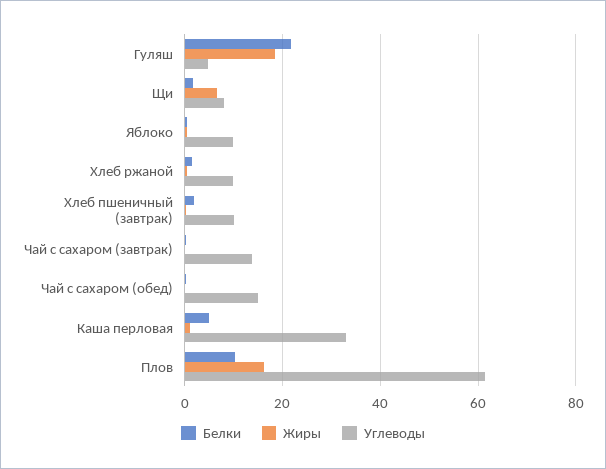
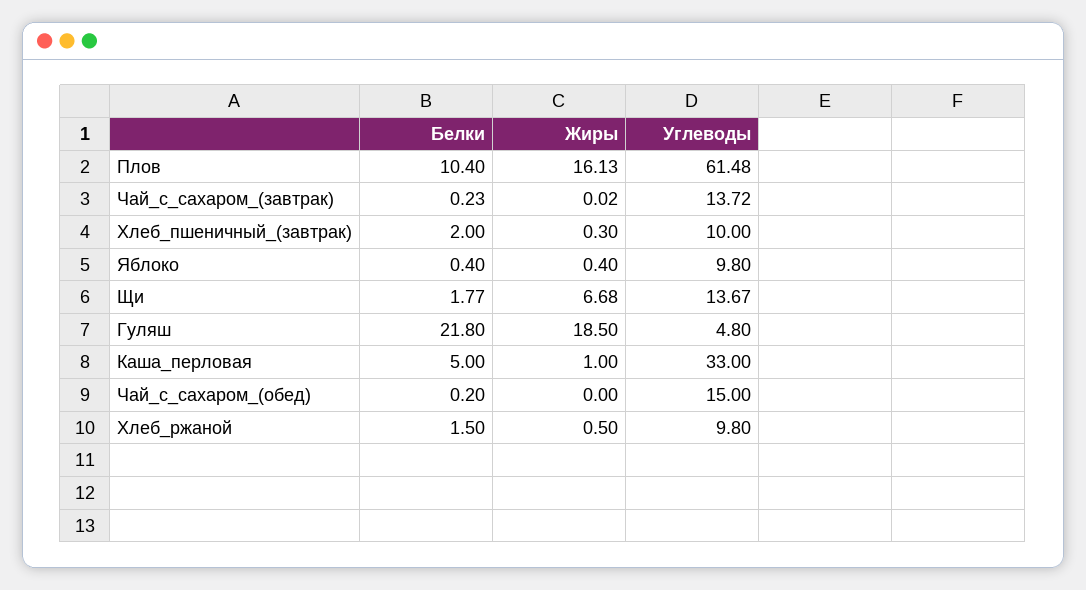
Углеводы, Щи: 8 -> 13.67

